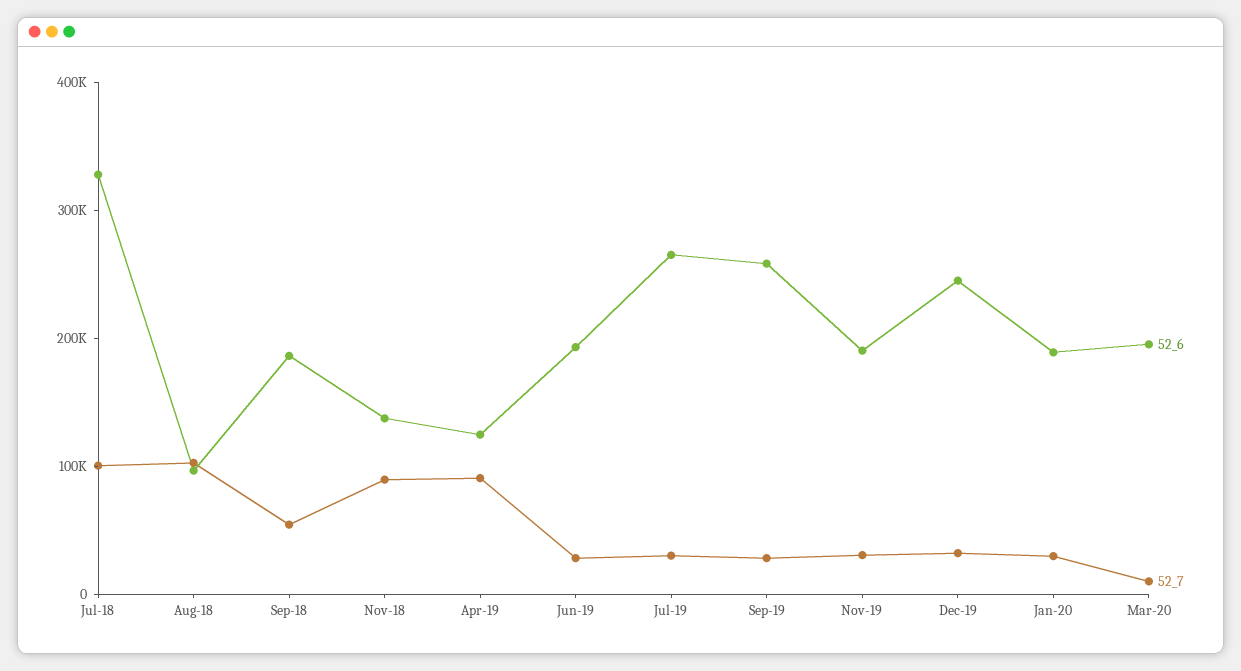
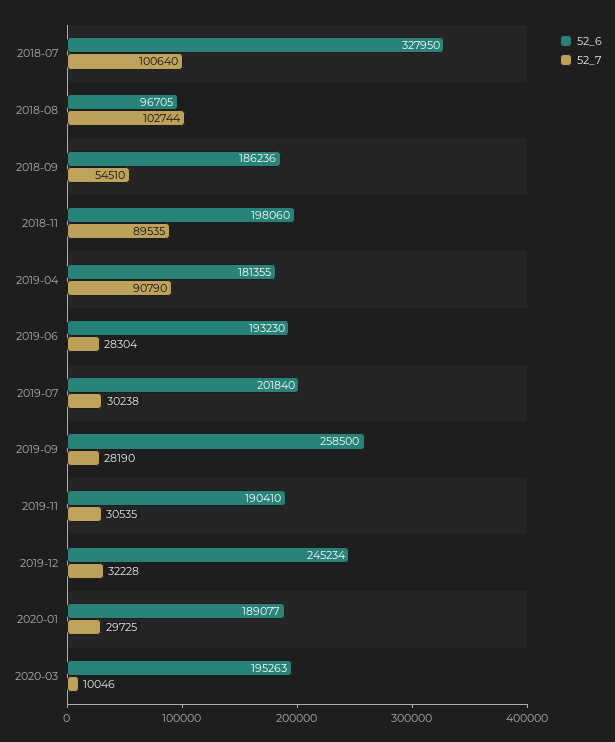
52_6, Nov-18: 140000 -> 198060
52_6, Apr-19: 120000 -> 181355
52_6, Jul-19: 260000 -> 201840

